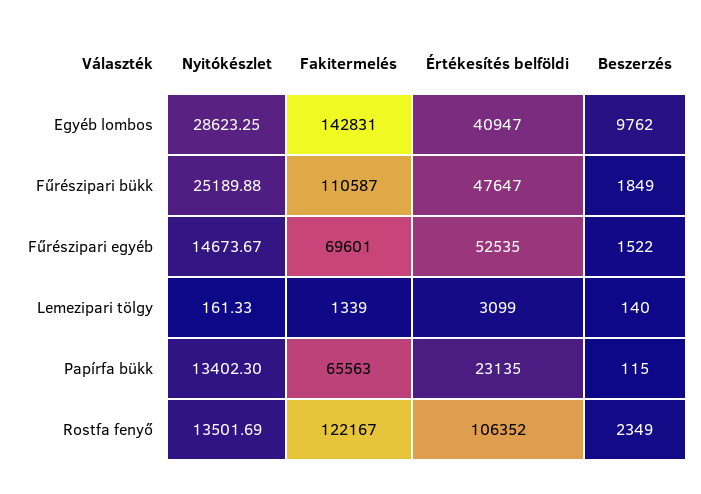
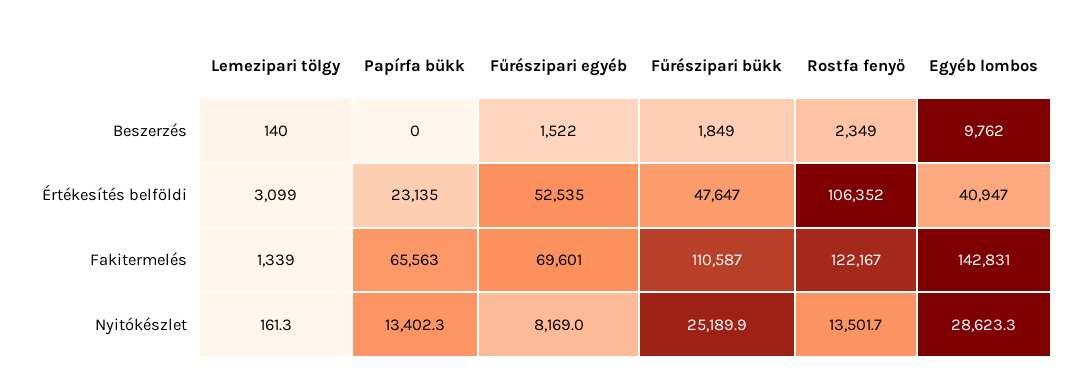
Nyitókészlet, Fűrészipari egyéb: 14673.67 -> 8169
Beszerzés, Papírfa bükk: 115 -> 0

